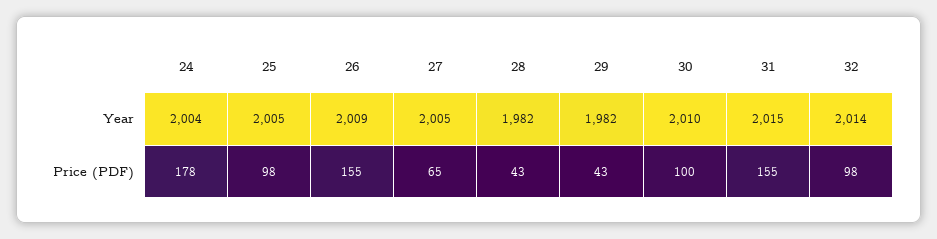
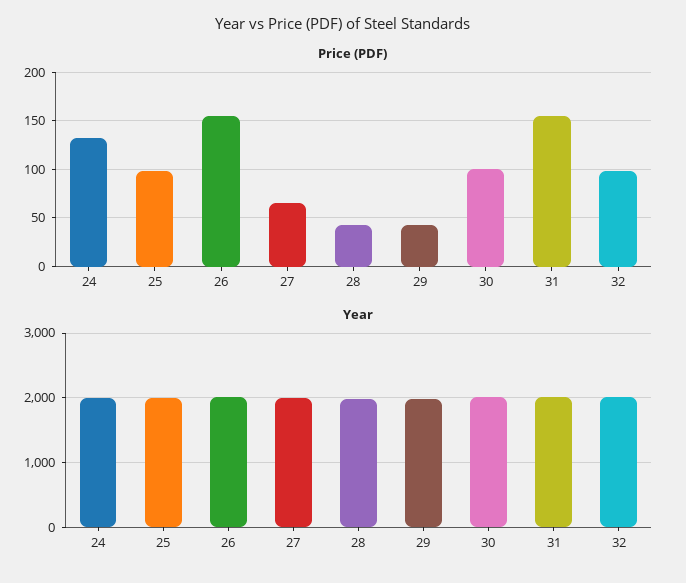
Price (PDF), 24: 178 -> 130

